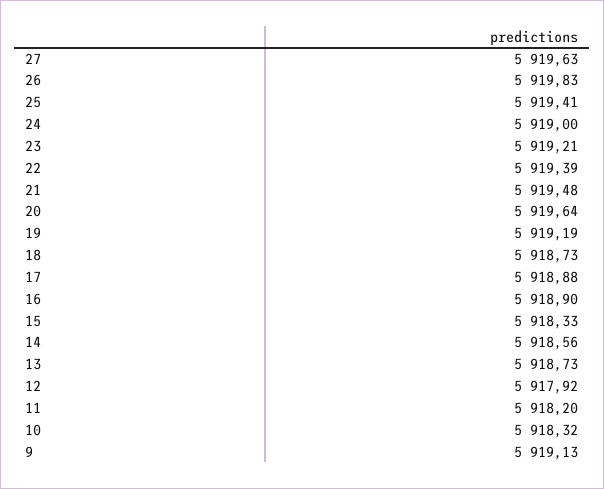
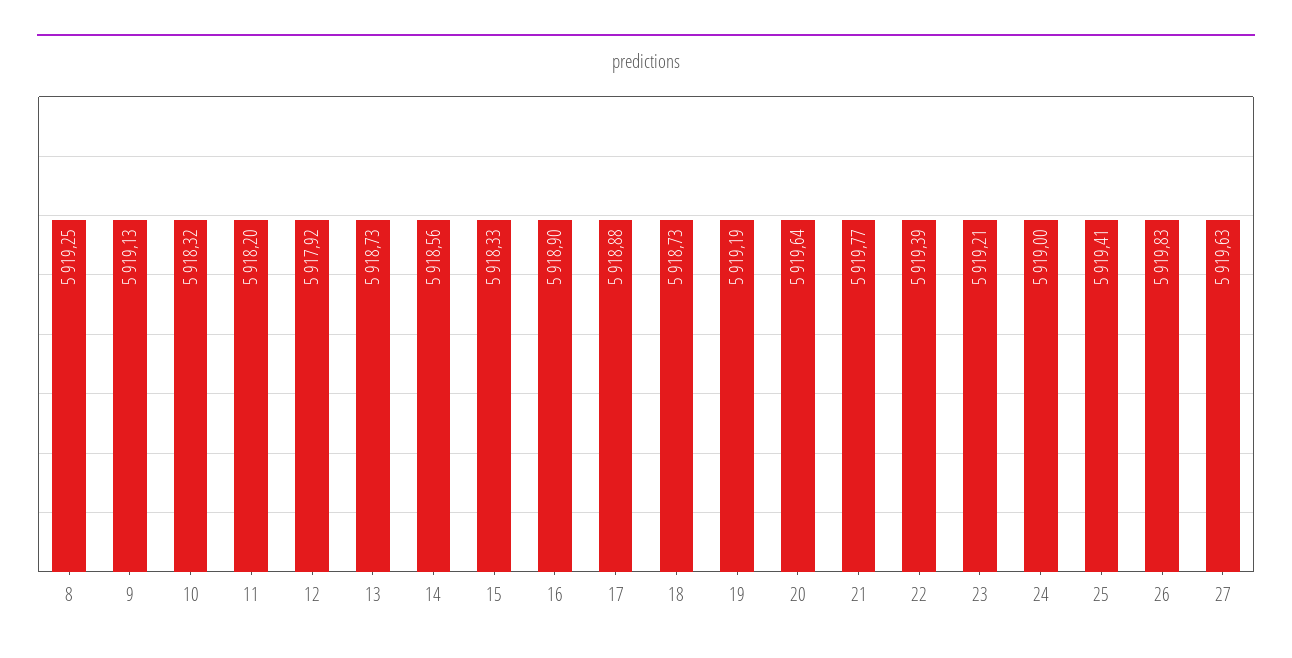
21: 5919.48 -> 5919.77
8: none -> 5919.25

